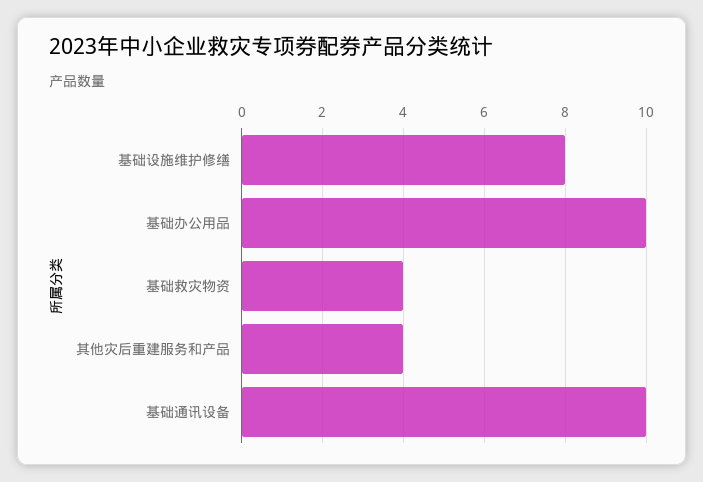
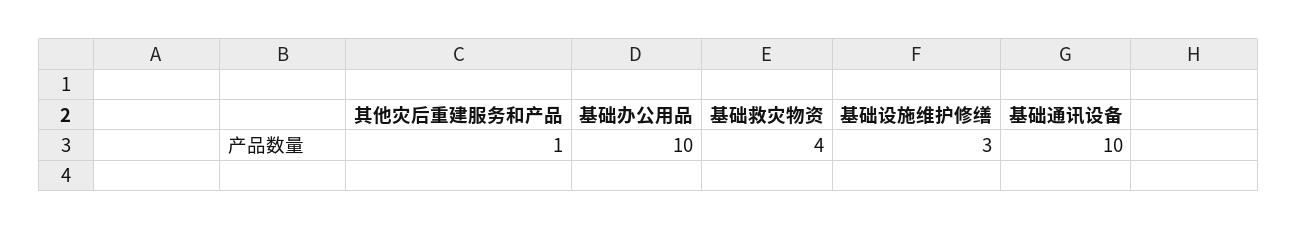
基础设施维护修缮: 8 -> 3
其他灾后重建服务和产品: 4 -> 1

